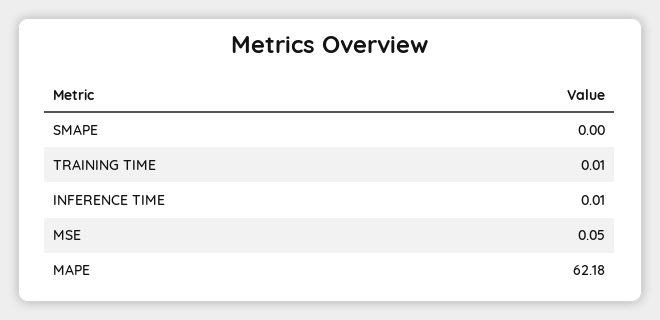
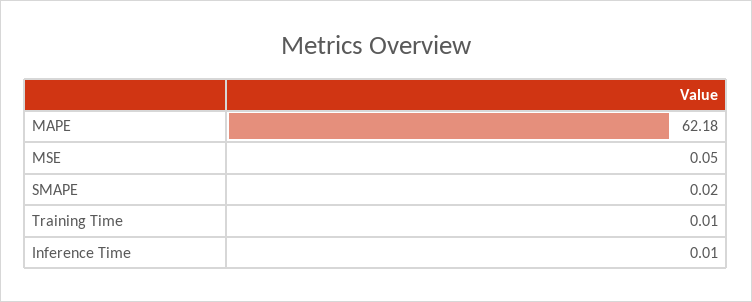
SMAPE: 0 -> 0.02

